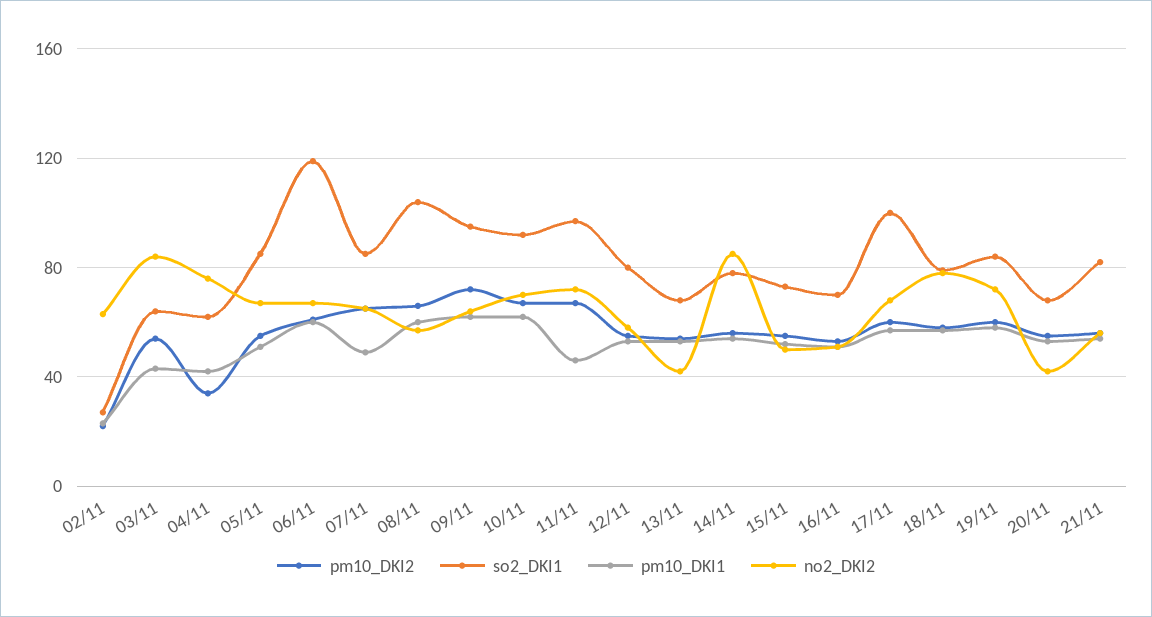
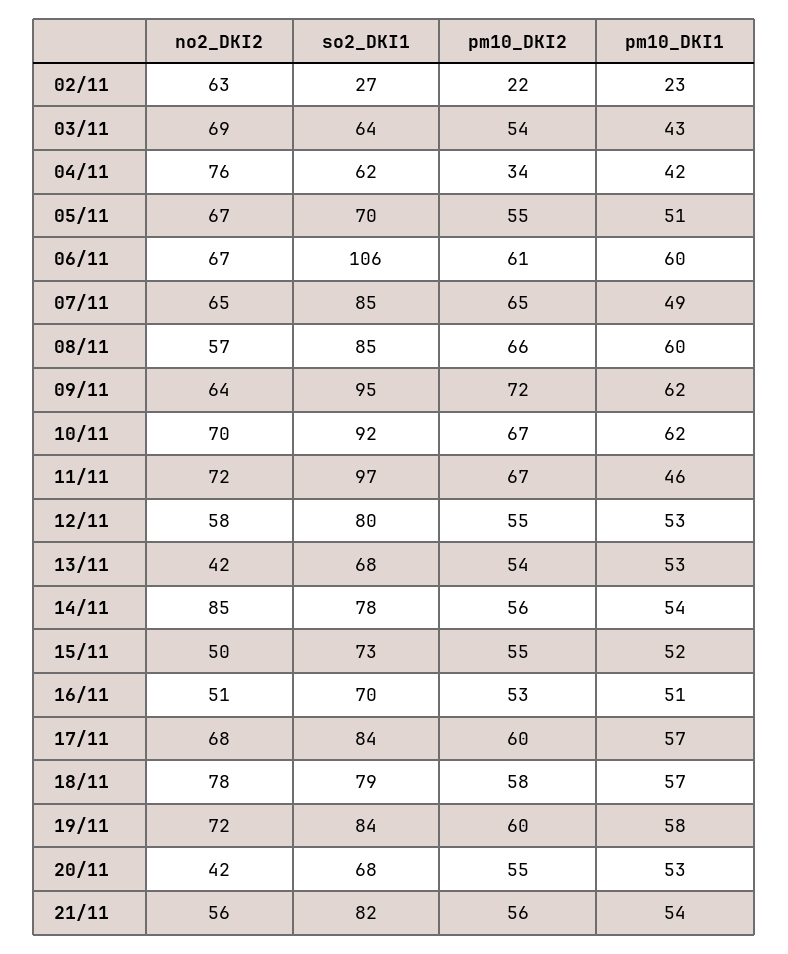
no2_DKI2, 03/11: 85 -> 69
so2_DKI1, 05/11: 85 -> 70
so2_DKI1, 06/11: 120 -> 106
so2_DKI1, 08/11: 105 -> 85
so2_DKI1, 17/11: 100 -> 84

